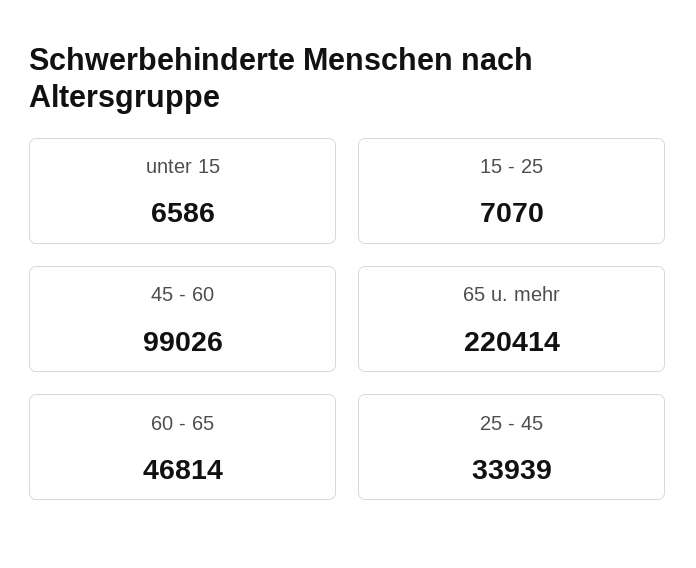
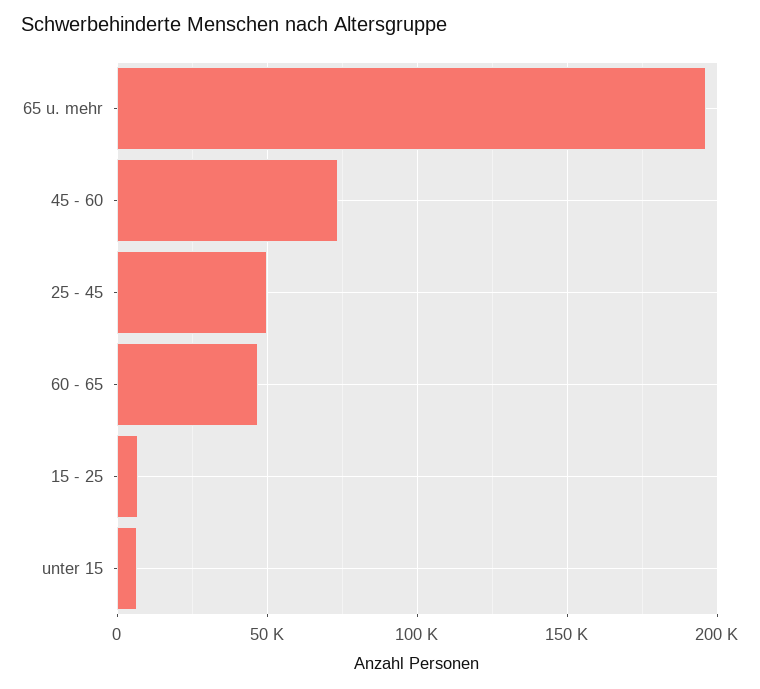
45 - 60: 99026 -> 75000
65 u. mehr: 220414 -> 195000
25 - 45: 33939 -> 50000

